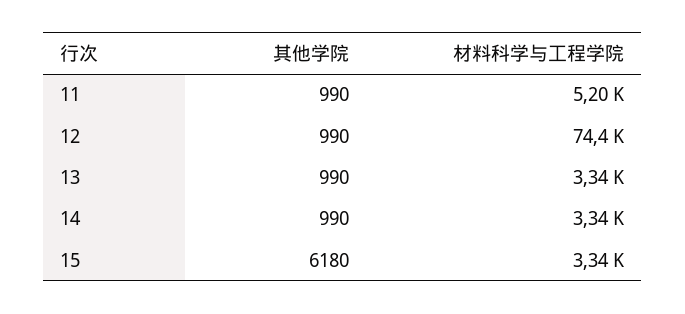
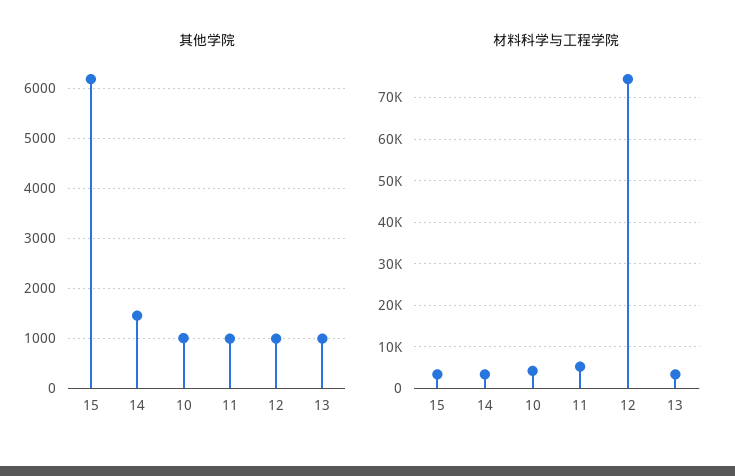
其他学院, 14: 990 -> 1400
其他学院, 10: none -> 1000
材料科学与工程学院, 10: none -> 4000

